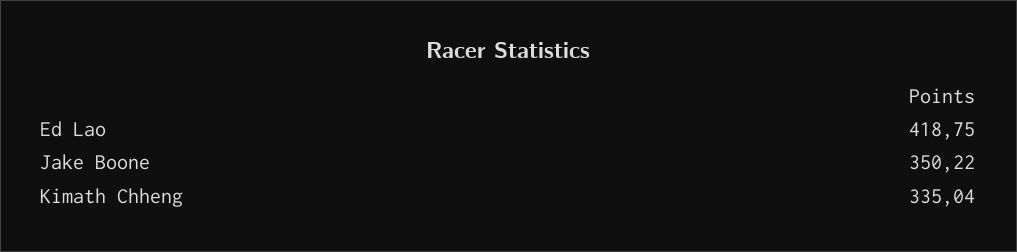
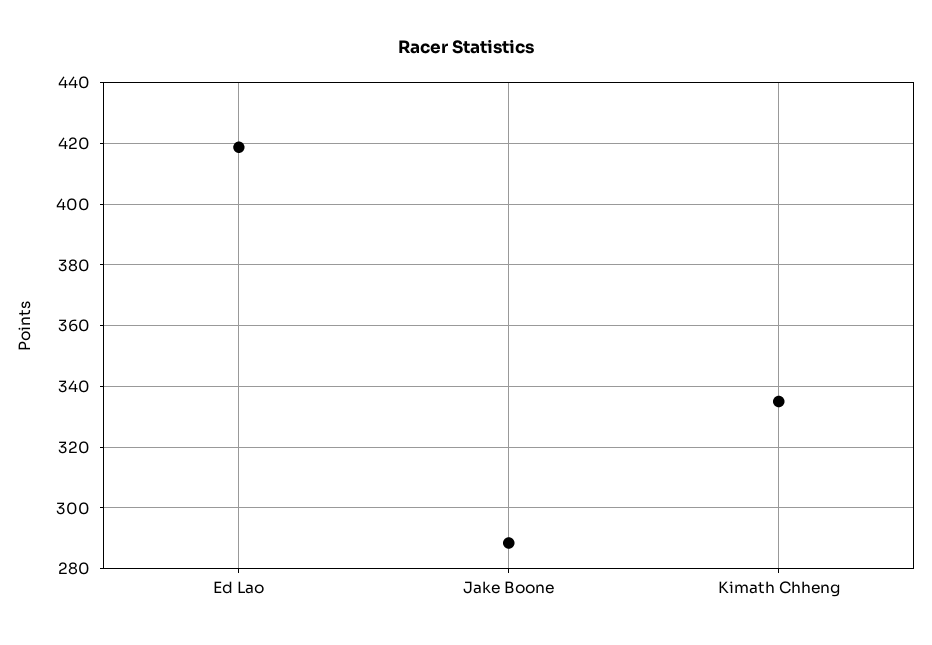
Jake Boone: 350.22 -> 288

